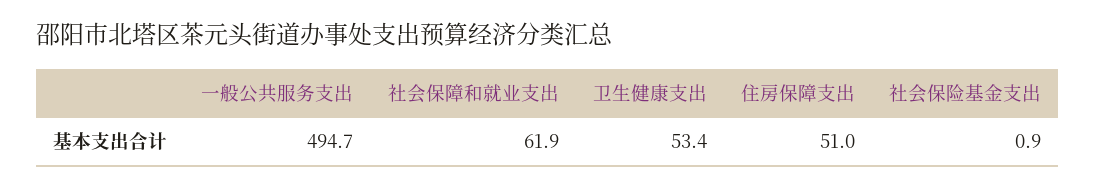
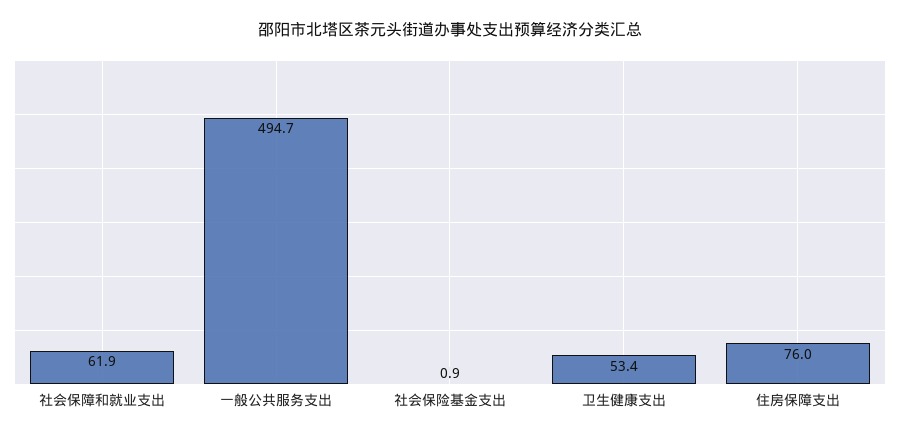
住房保障支出: 51 -> 76

